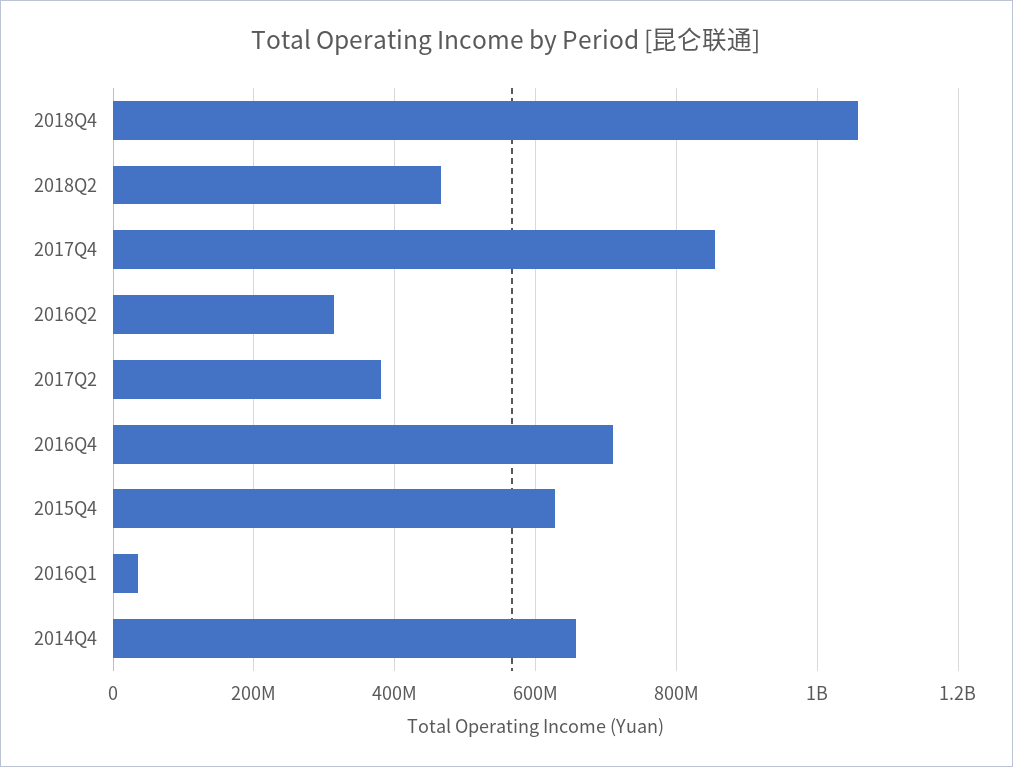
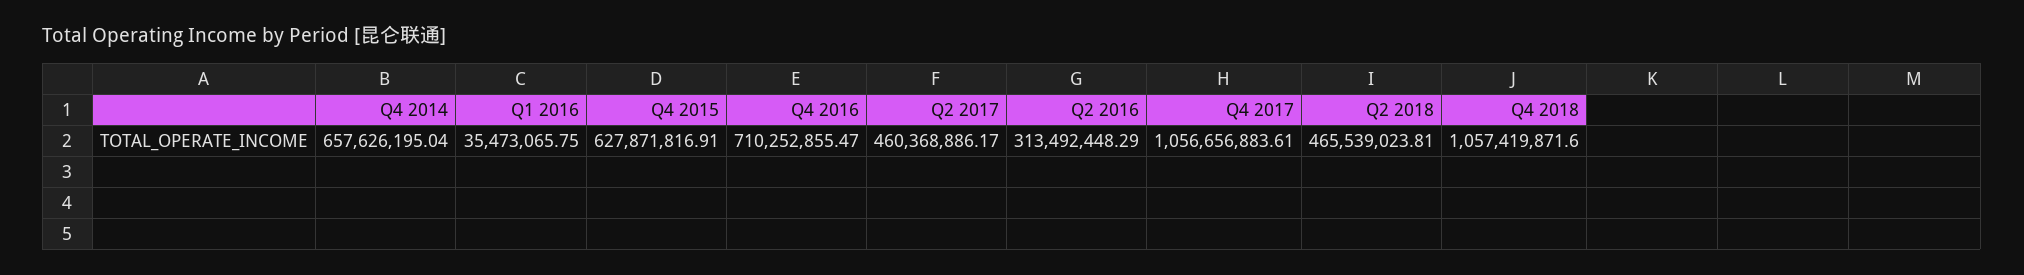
2017Q4: 860000000 -> 1056656883.61
2017Q2: 380000000 -> 460368886.17

